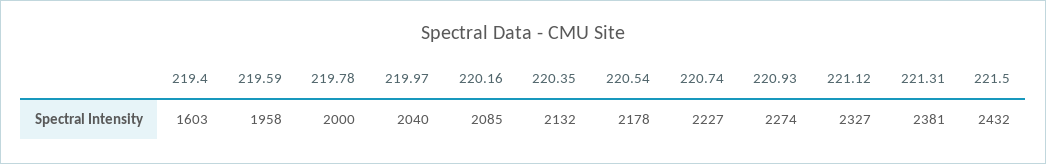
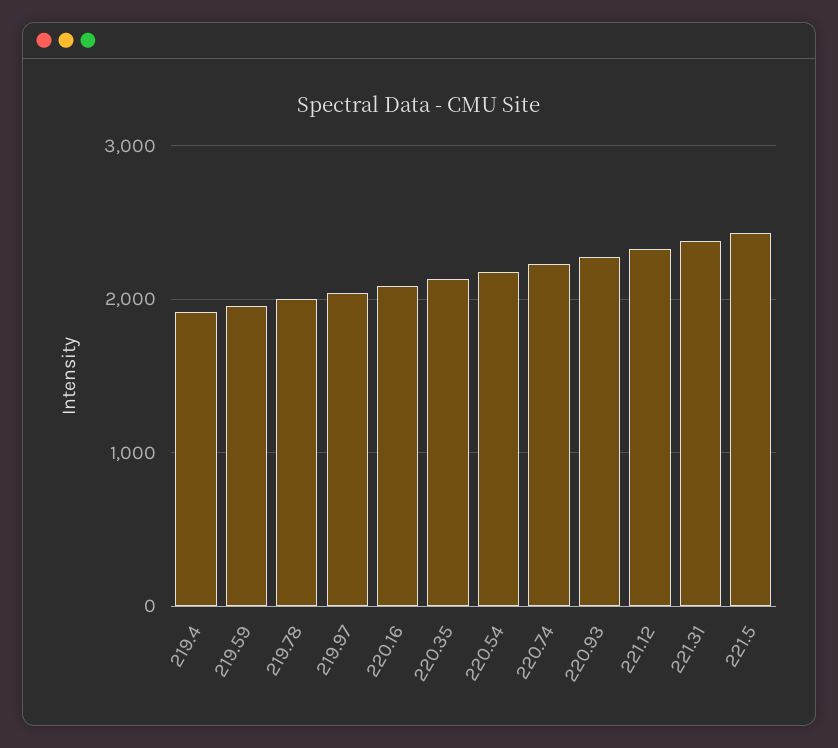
219.4: 1603 -> 1900

